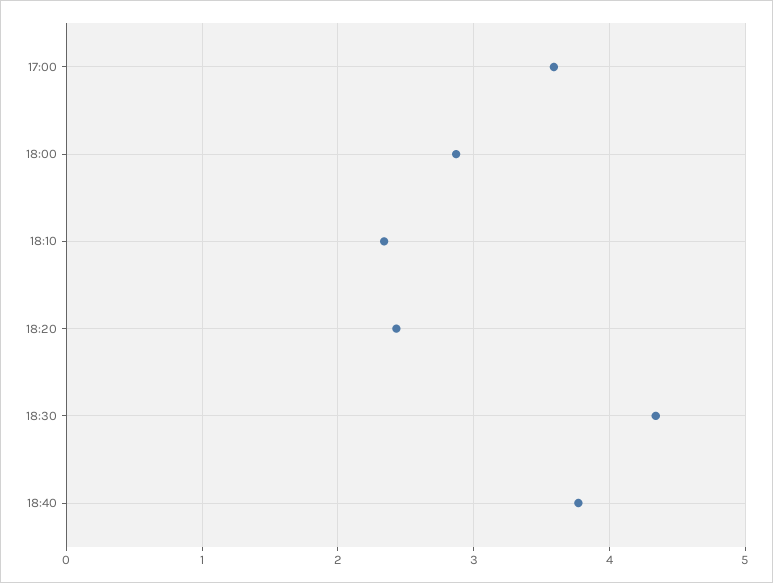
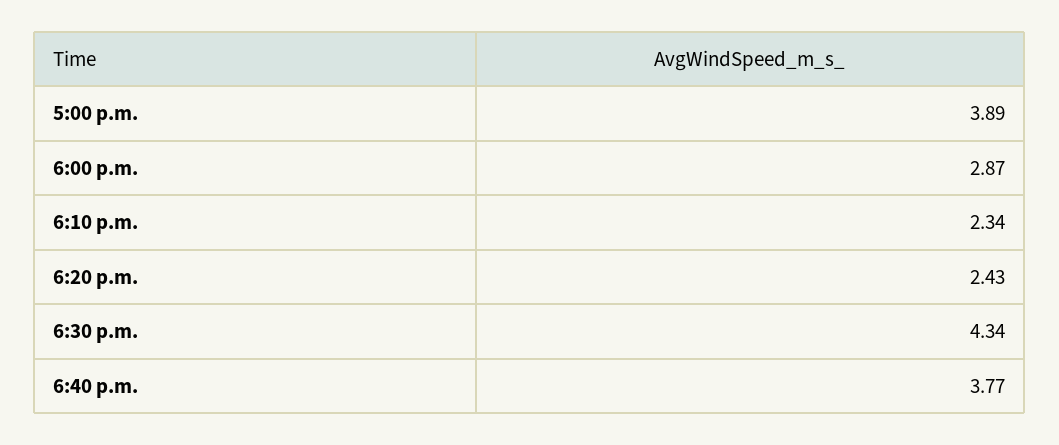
17:00: 3.6 -> 3.89

